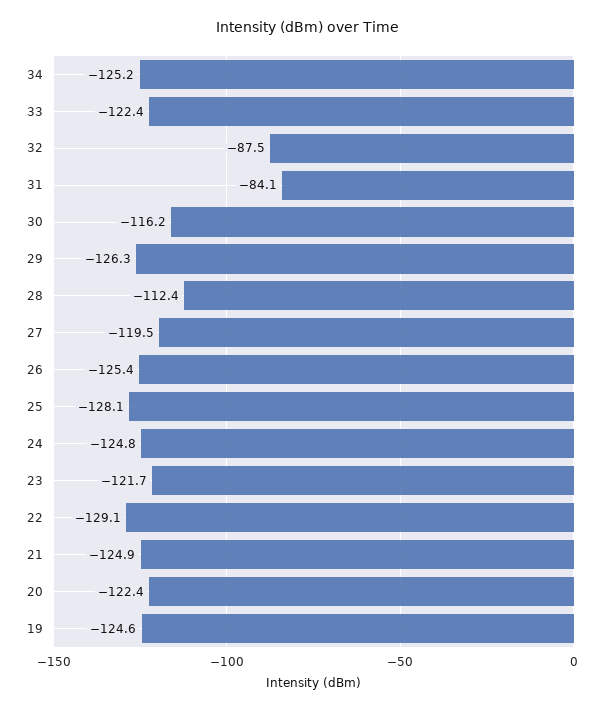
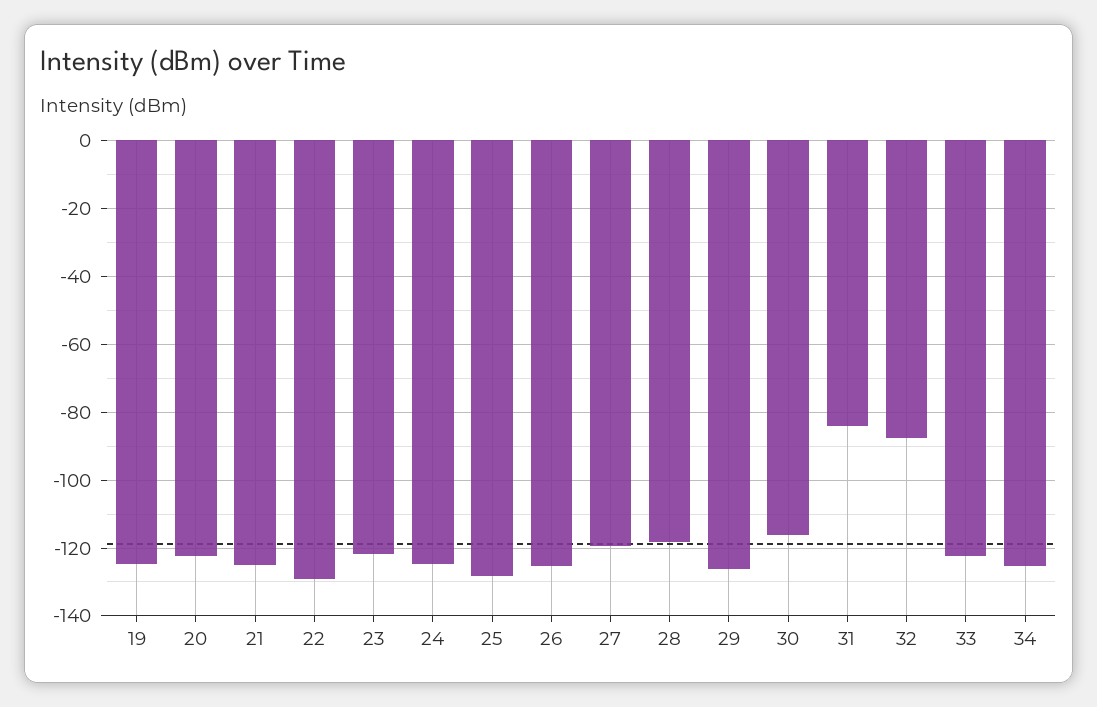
28: -112.4 -> -118

